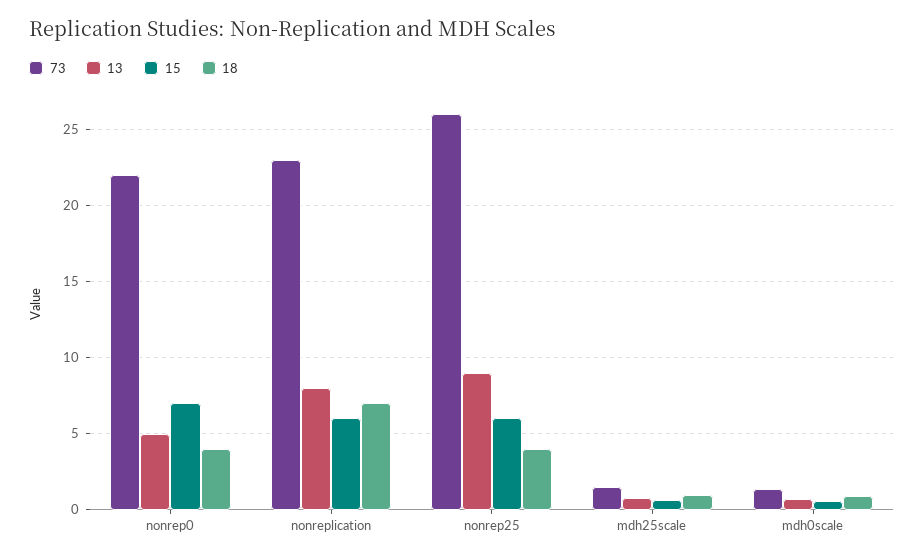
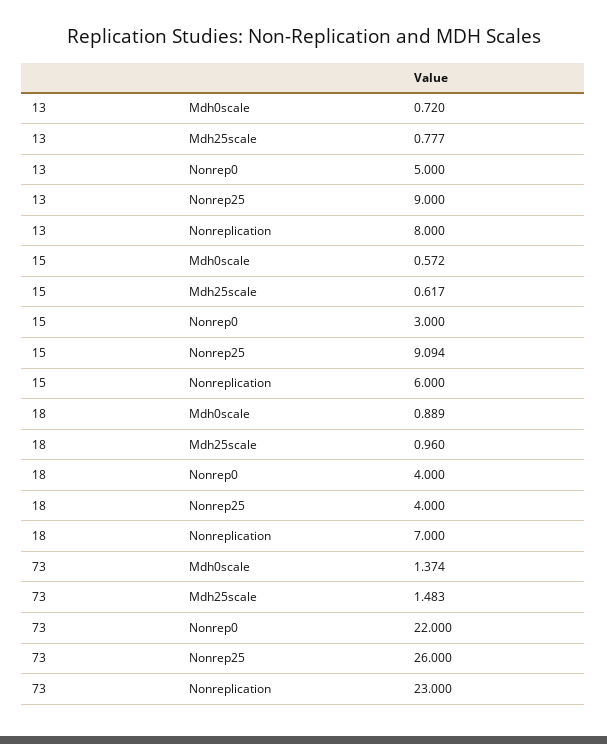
15, nonrep0: 7 -> 3
15, nonrep25: 6 -> 9.094

